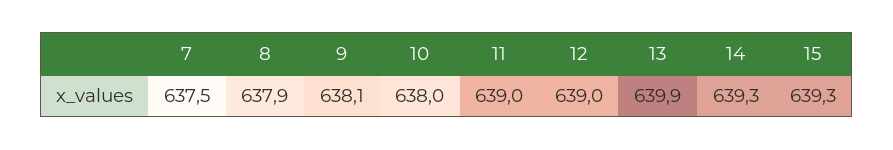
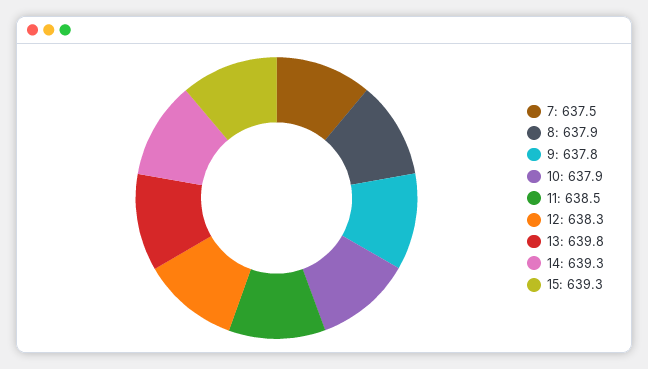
9: 638.1 -> 637.8
10: 638 -> 637.9
11: 639 -> 638.5
12: 639 -> 638.3
13: 639.9 -> 639.8

